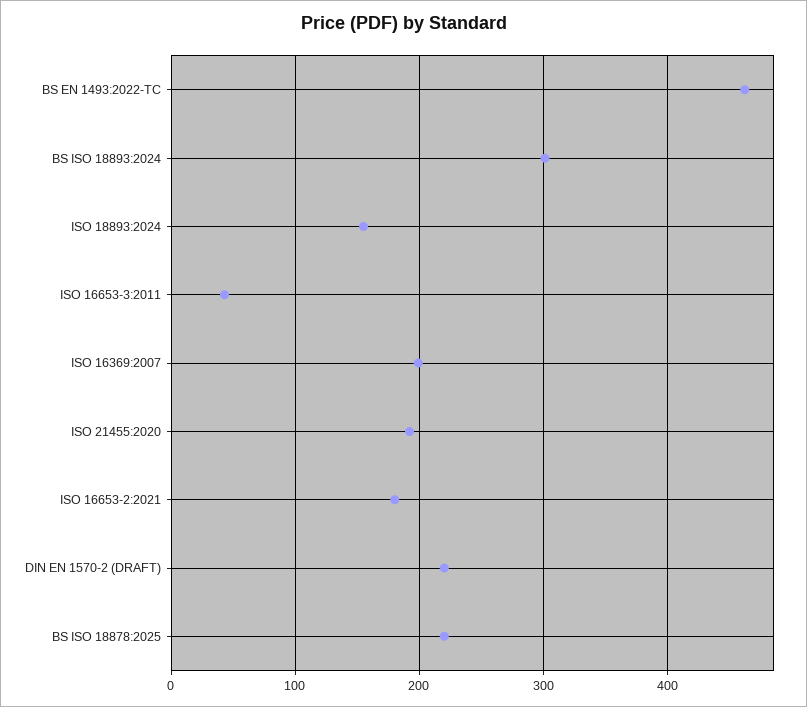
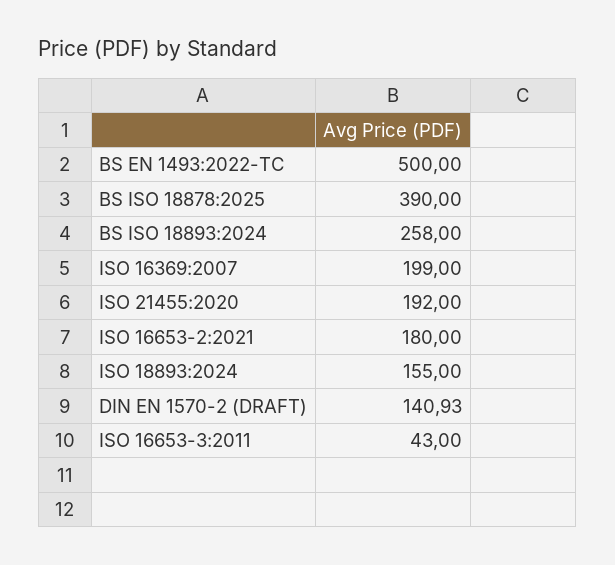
BS EN 1493:2022-TC: 460 -> 500
BS ISO 18893:2024: 300 -> 258
DIN EN 1570-2 (DRAFT): 220 -> 140.93
BS ISO 18878:2025: 220 -> 390

